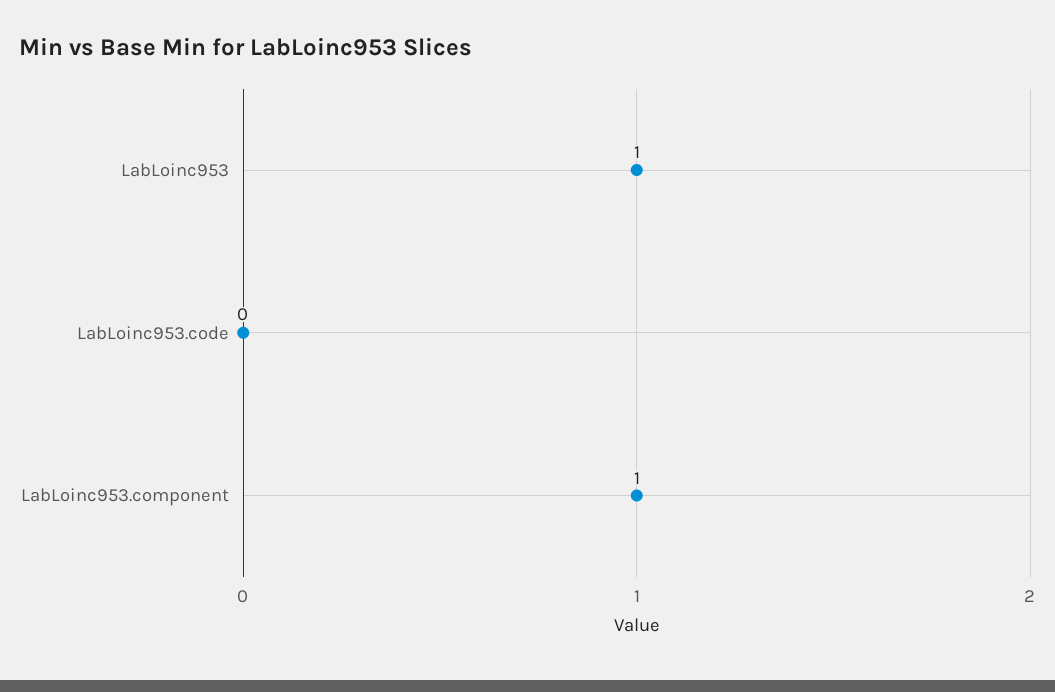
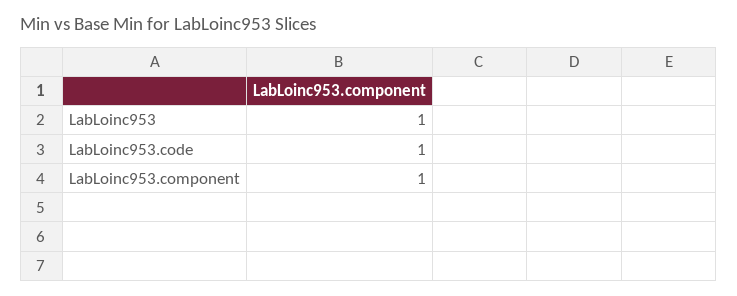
LabLoinc953.code: 0 -> 1

